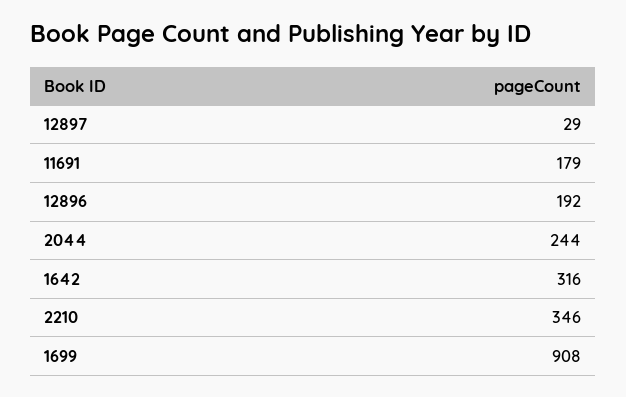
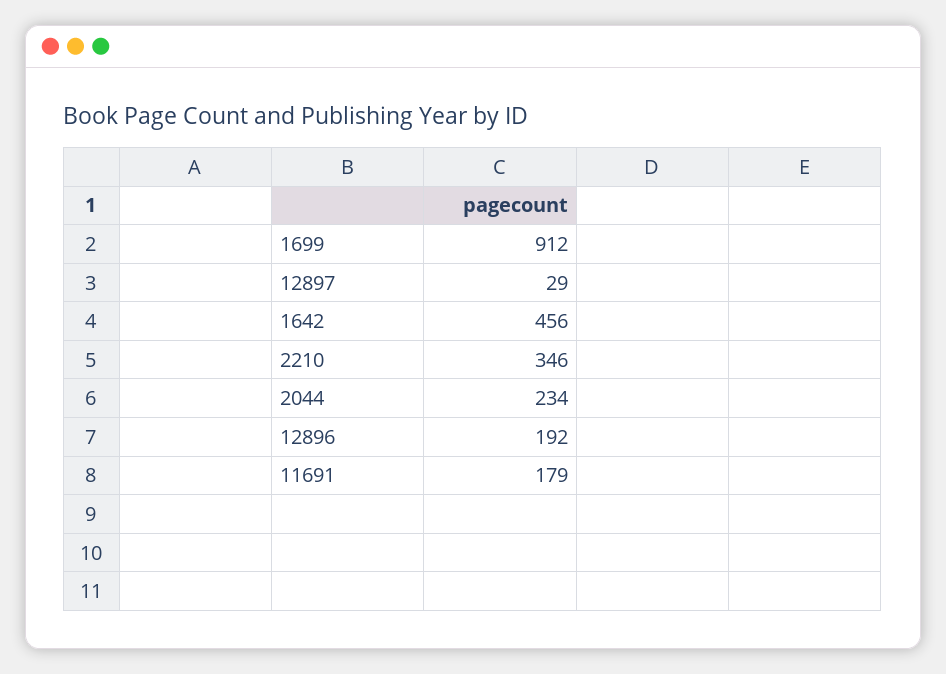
2044: 244 -> 234
1642: 316 -> 456
1699: 908 -> 912

